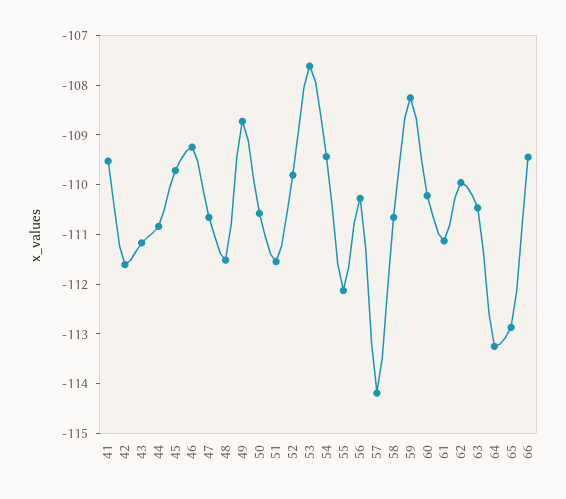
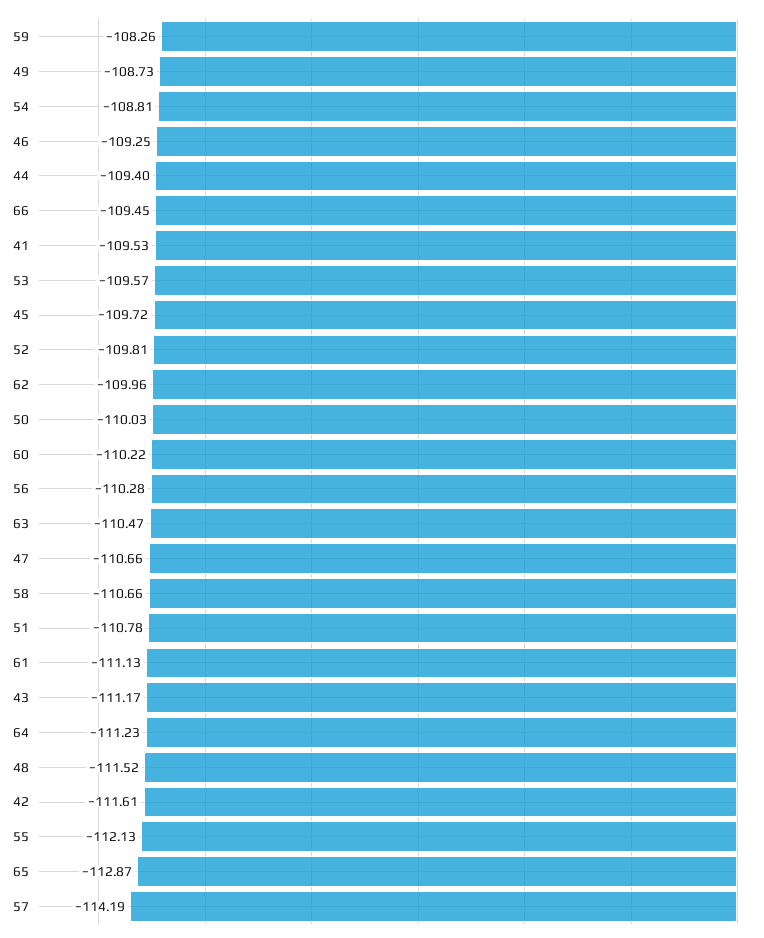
44: -110.8 -> -109.4
50: -110.6 -> -110.03
51: -111.6 -> -110.78
53: -107.6 -> -109.57
54: -109.4 -> -108.81
64: -113.2 -> -111.23

